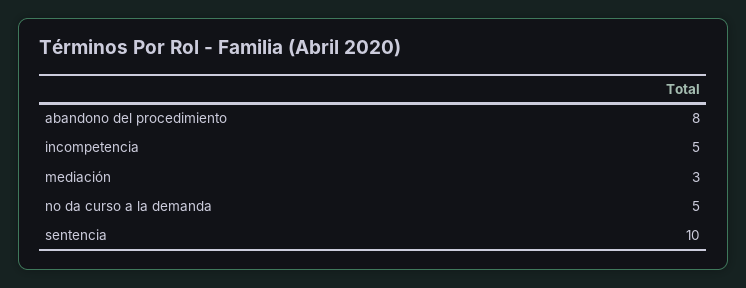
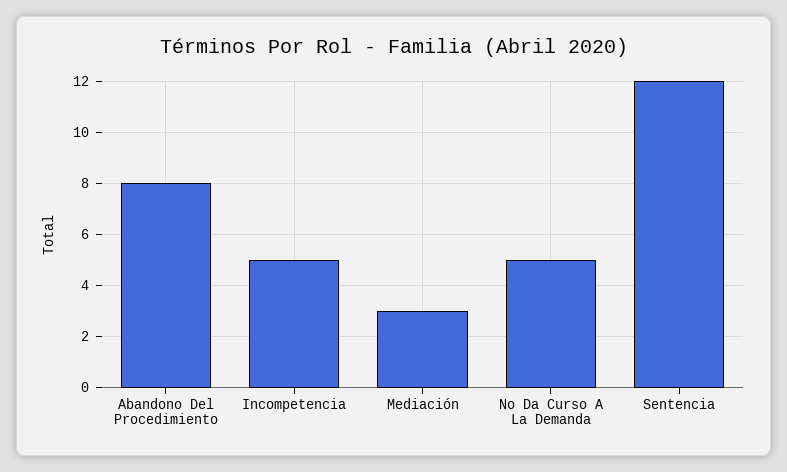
sentencia: 10 -> 12

